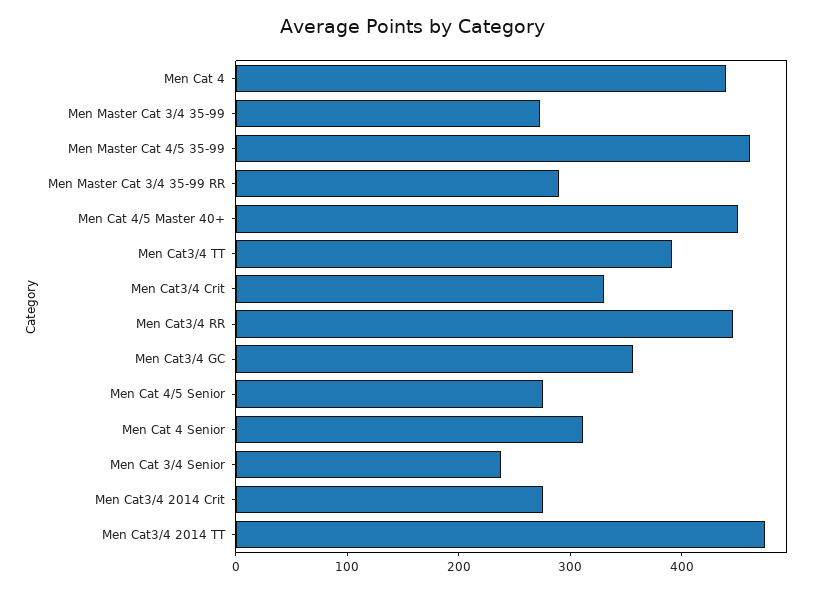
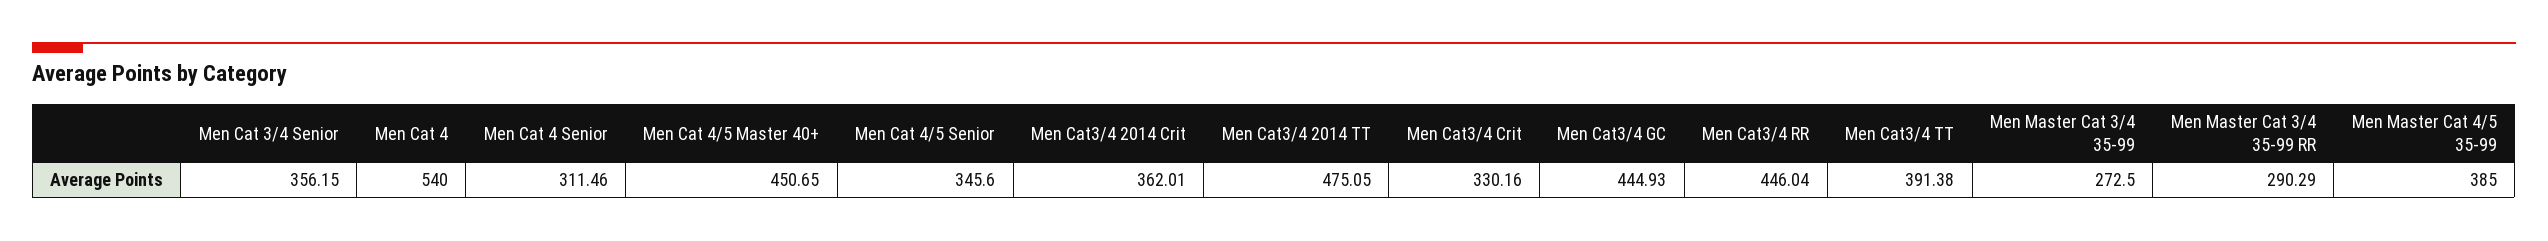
Men Cat 4: 440 -> 540
Men Master Cat 4/5 35-99: 460 -> 385
Men Cat3/4 GC: 360 -> 444.93
Men Cat 4/5 Senior: 280 -> 345.6
Men Cat 3/4 Senior: 240 -> 356.15
Men Cat3/4 2014 Crit: 280 -> 362.01

